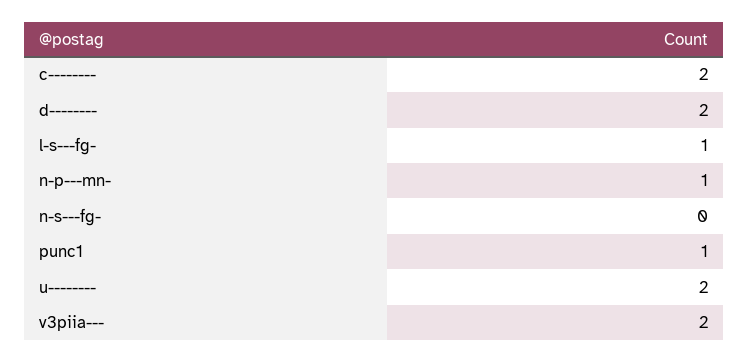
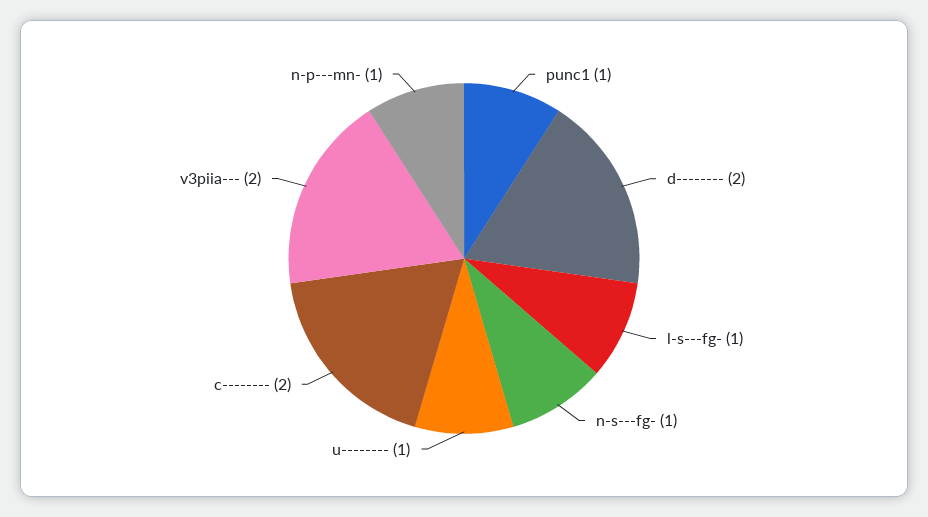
n-s---fg-: 0 -> 1
u--------: 2 -> 1

